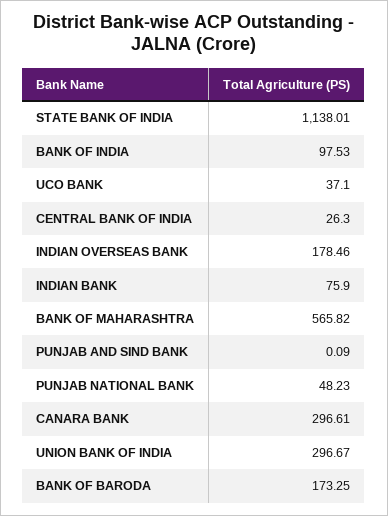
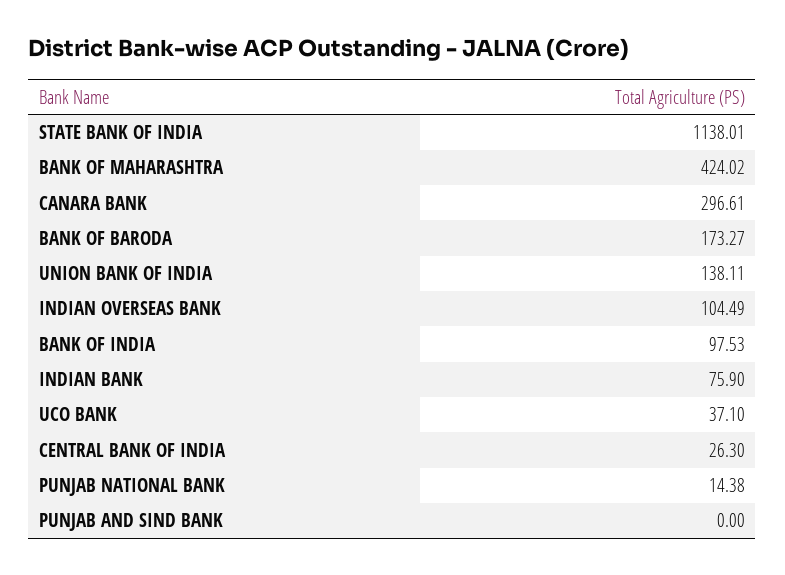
INDIAN OVERSEAS BANK: 178.46 -> 104.49
BANK OF MAHARASHTRA: 565.82 -> 424.02
PUNJAB AND SIND BANK: 0.09 -> 0
PUNJAB NATIONAL BANK: 48.23 -> 14.38
UNION BANK OF INDIA: 296.67 -> 138.11
BANK OF BARODA: 173.25 -> 173.27

